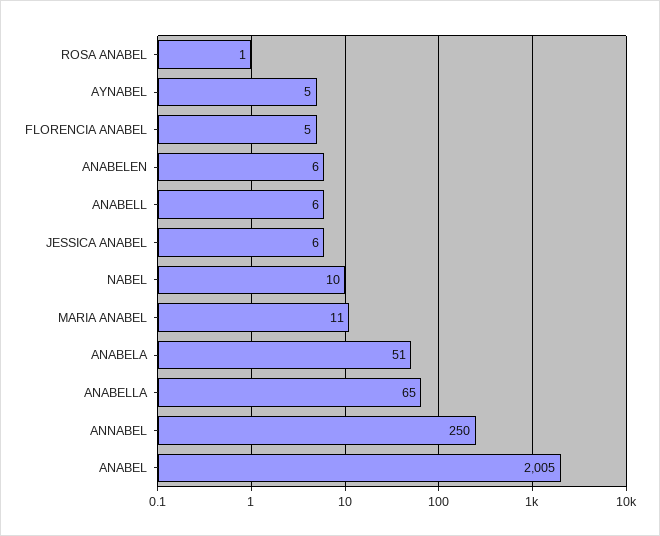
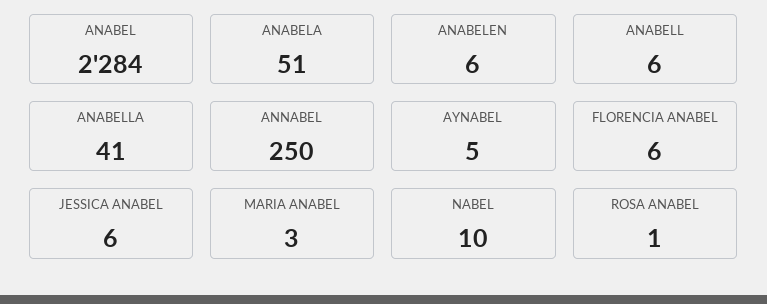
FLORENCIA ANABEL: 5 -> 6
MARIA ANABEL: 11 -> 3
ANABELLA: 65 -> 41
ANABEL: 2005 -> 2284

